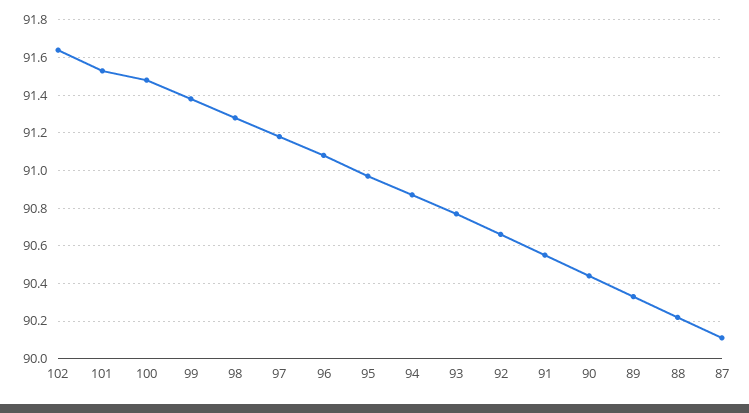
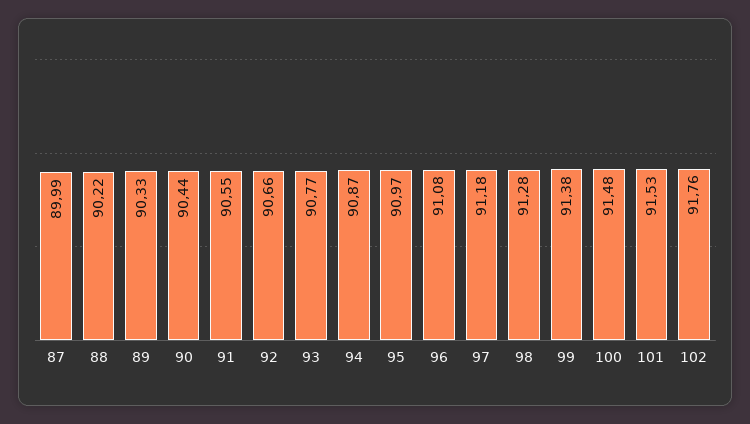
102: 91.65 -> 91.76
87: 90.1 -> 89.99

